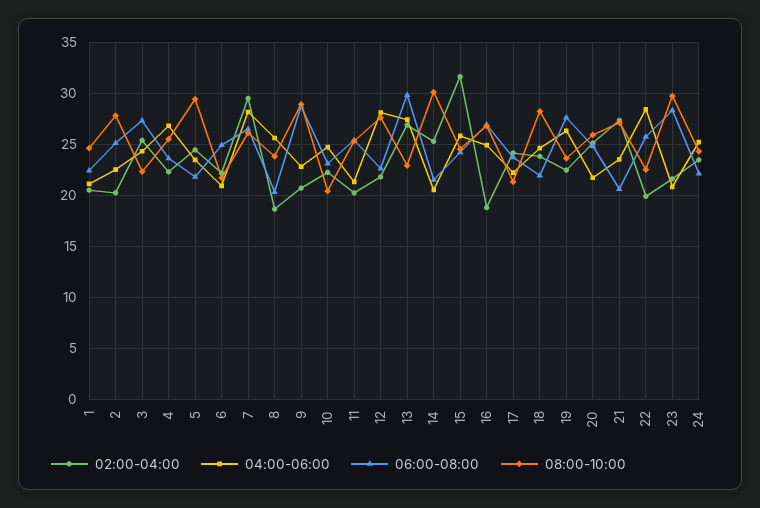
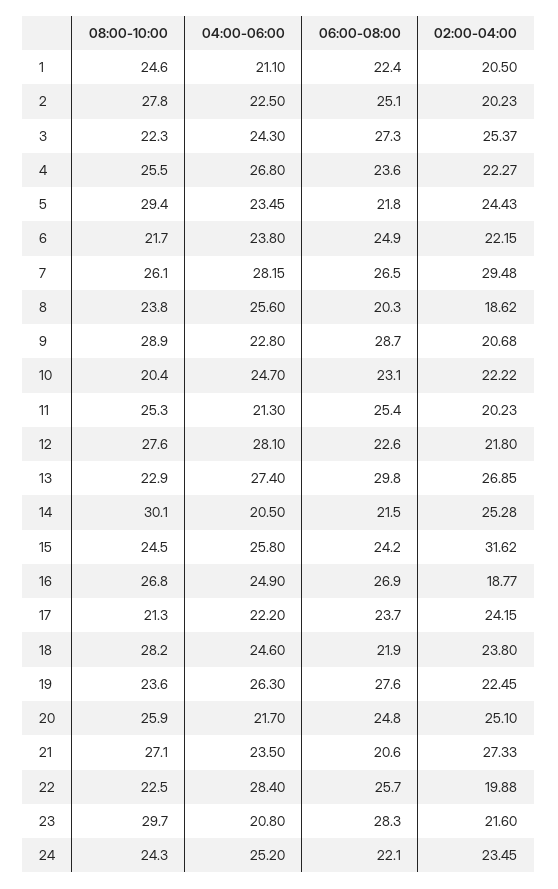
04:00-06:00, 6: 21 -> 23.8

